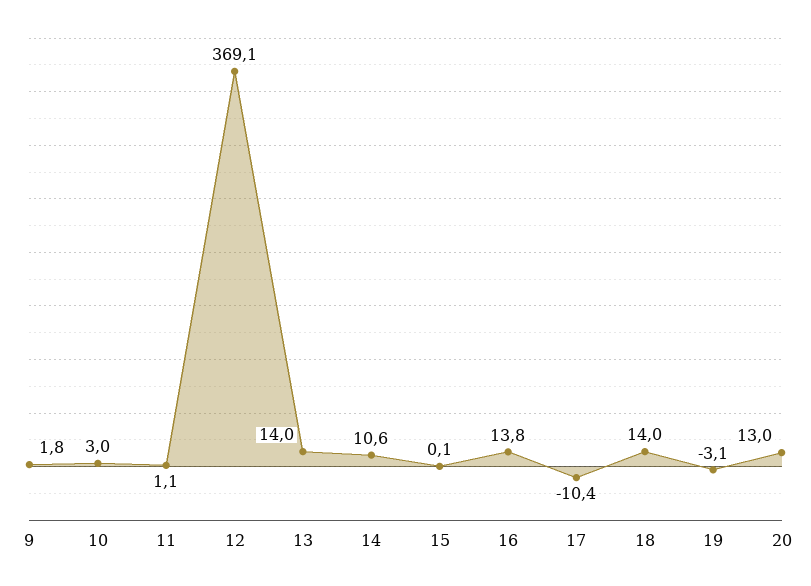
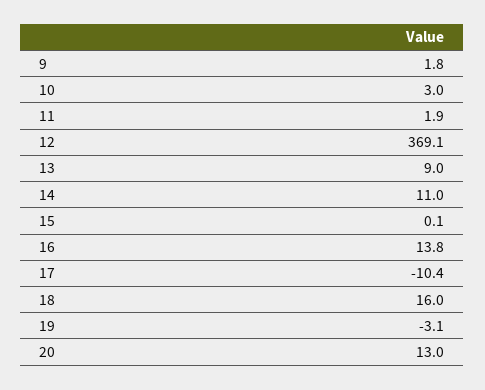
11: 1.1 -> 1.9
13: 14 -> 9
14: 10.6 -> 11
18: 14 -> 16

